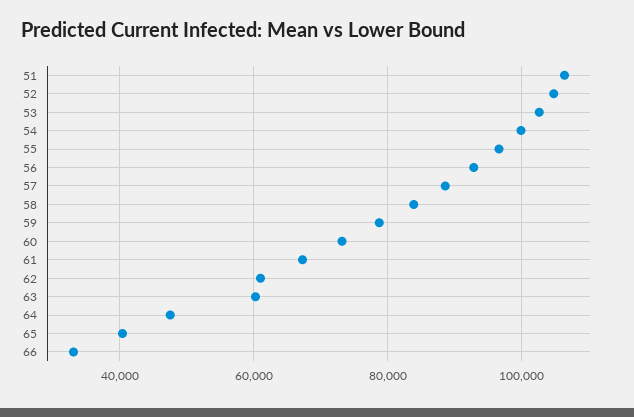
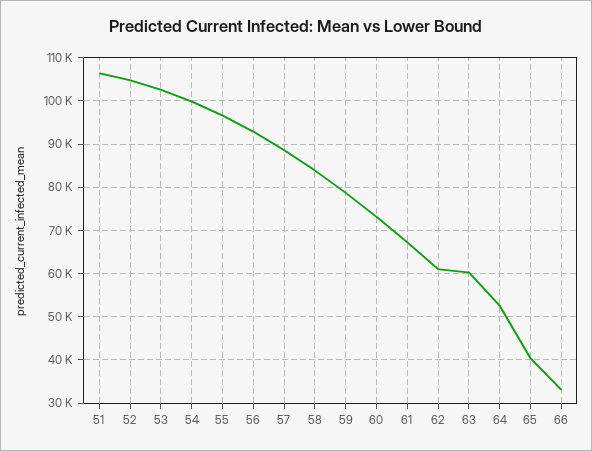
64: 48000 -> 52000

